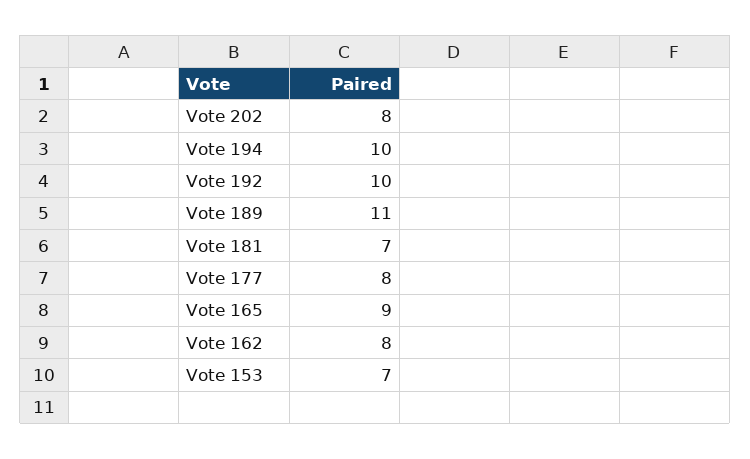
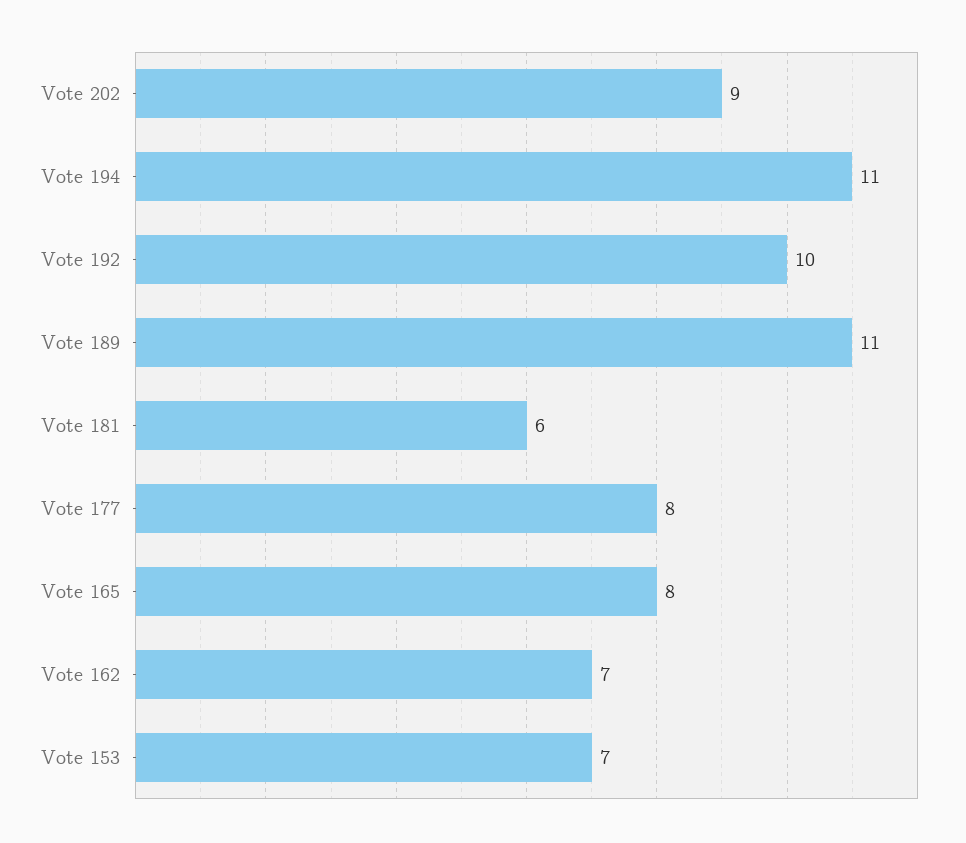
Vote 202: 8 -> 9
Vote 194: 10 -> 11
Vote 181: 7 -> 6
Vote 165: 9 -> 8
Vote 162: 8 -> 7

